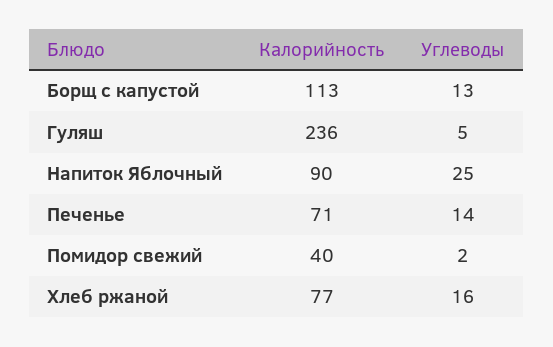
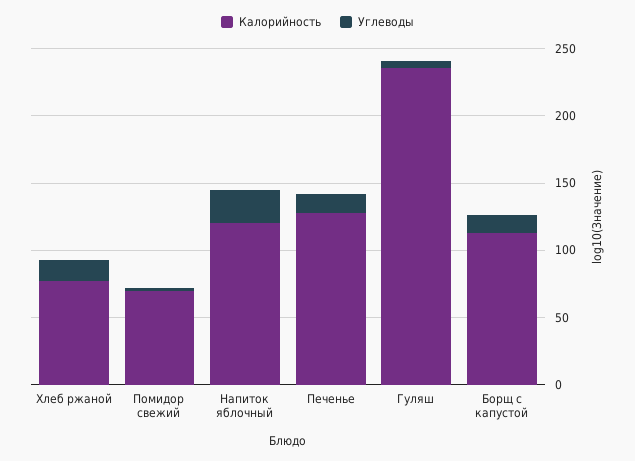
Калорийность, Напиток Яблочный: 90 -> 120
Калорийность, Печенье: 71 -> 130
Калорийность, Помидор свежий: 40 -> 70

